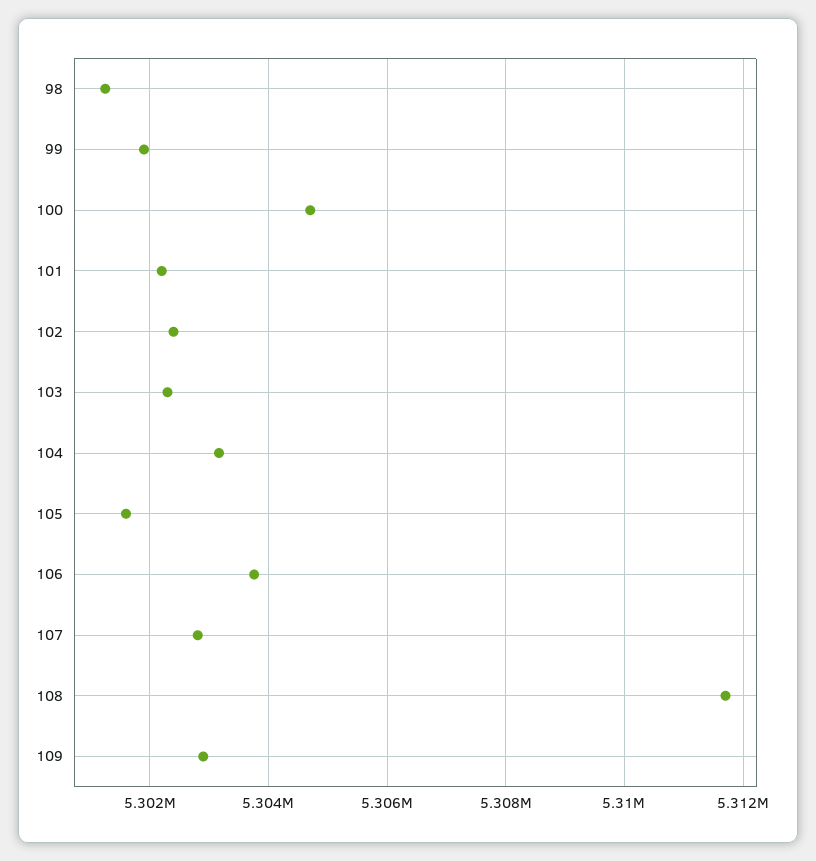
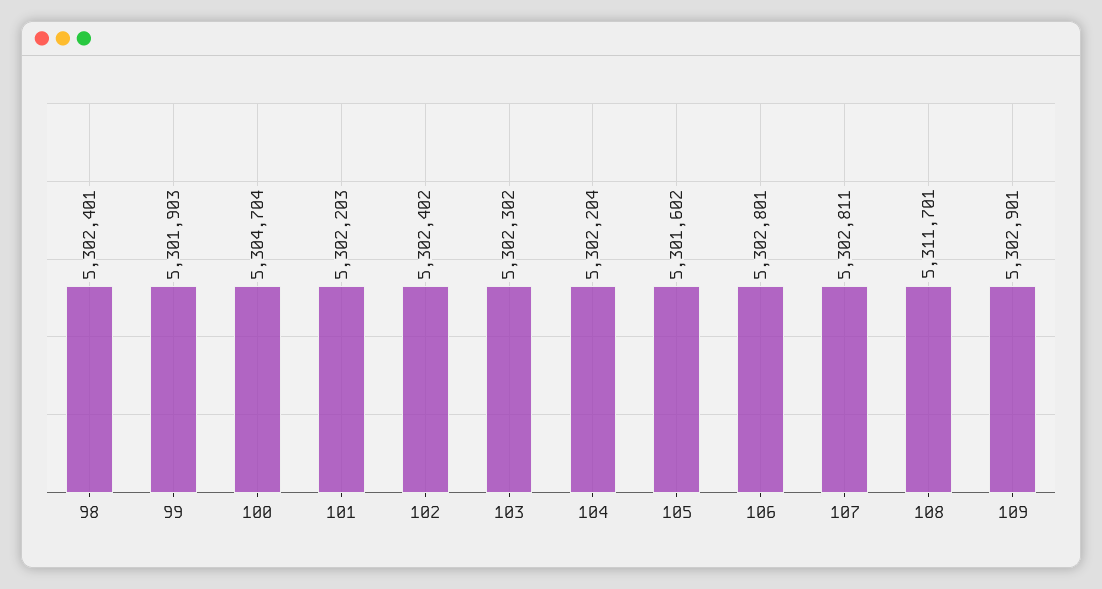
98: 5301200 -> 5302401
104: 5303200 -> 5302204
106: 5303800 -> 5302801

